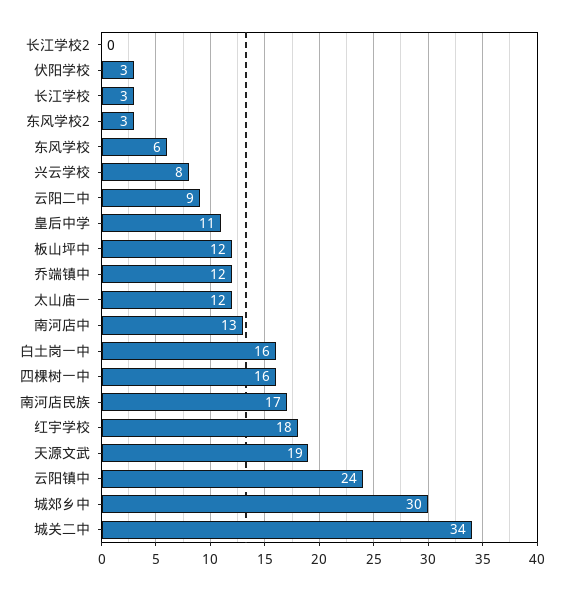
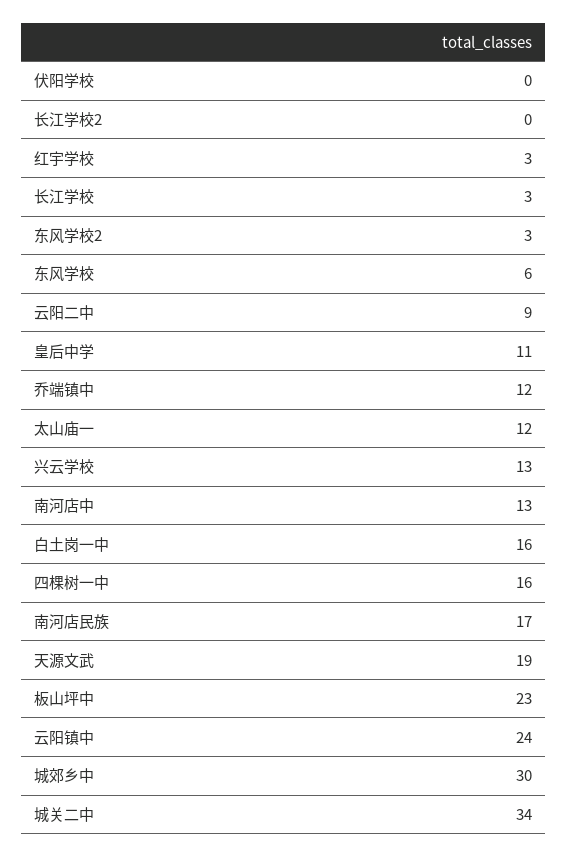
伏阳学校: 3 -> 0
兴云学校: 8 -> 13
板山坪中: 12 -> 23
红宇学校: 18 -> 3

